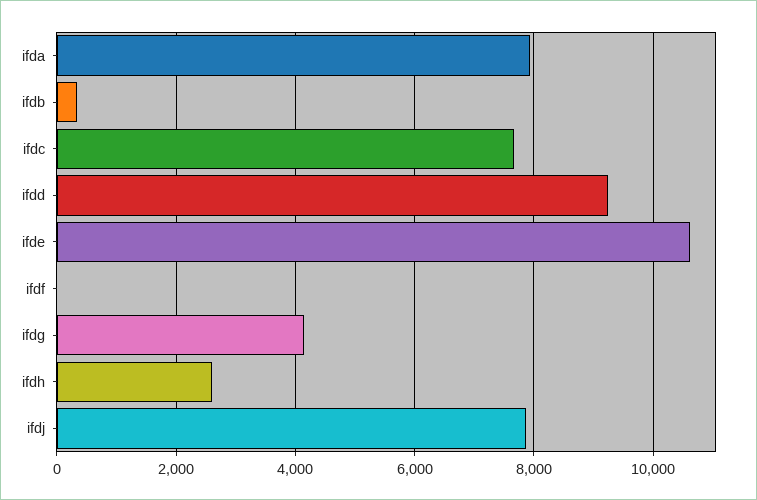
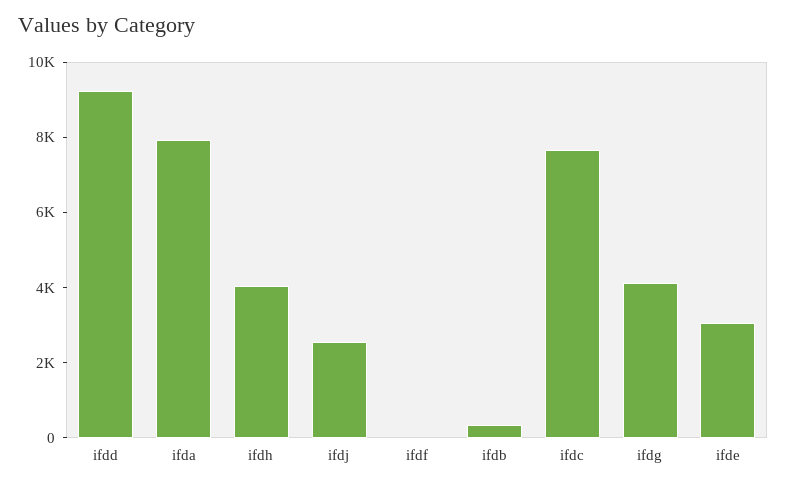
ifde: 10600 -> 3000
ifdh: 2600 -> 4000
ifdj: 7800 -> 2500

